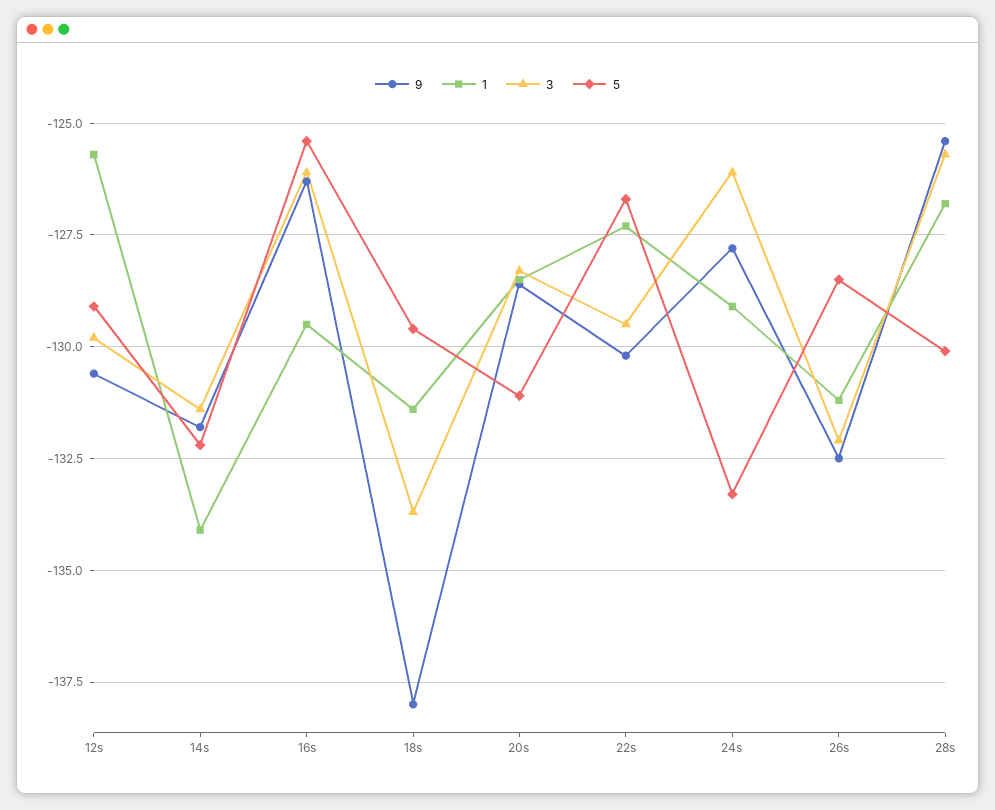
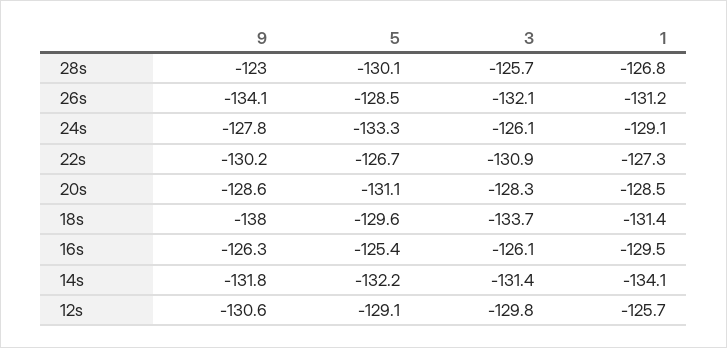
3, 22s: -129.5 -> -130.9
9, 26s: -132.5 -> -134.1
9, 28s: -125.5 -> -123

